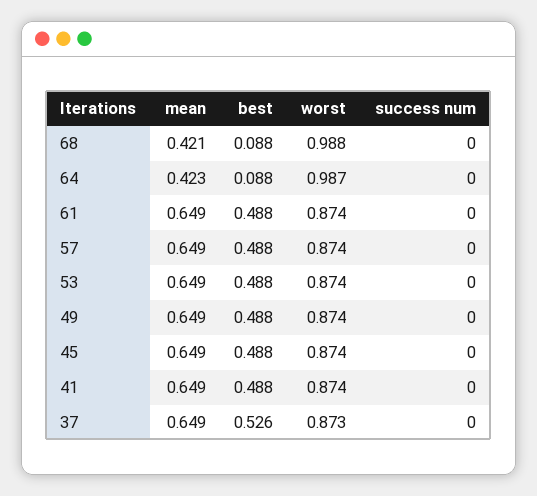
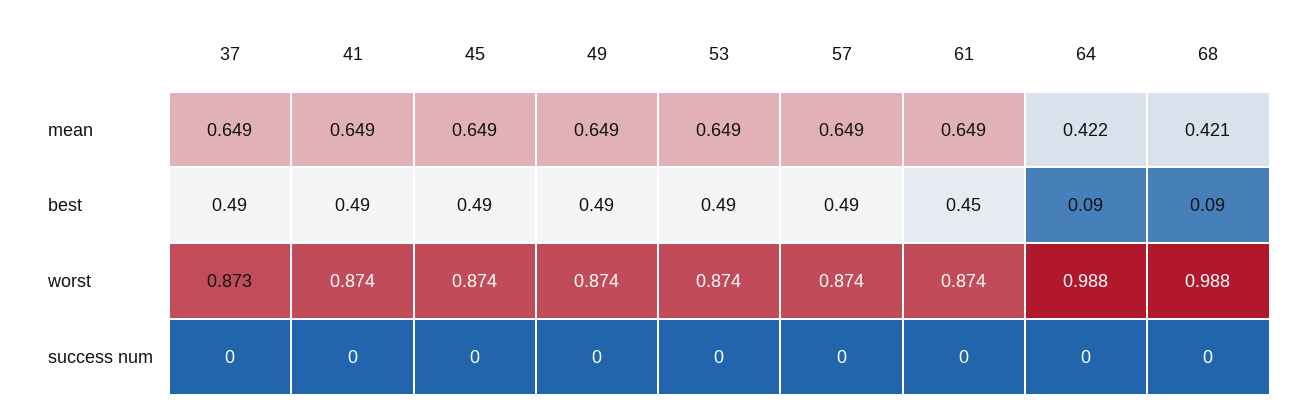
mean, 64: 0.423 -> 0.422
worst, 64: 0.987 -> 0.988
best, 61: 0.488 -> 0.45
best, 37: 0.526 -> 0.49

